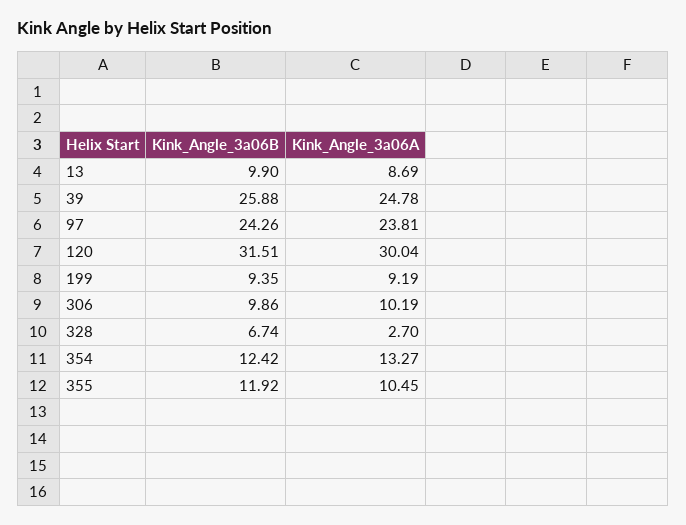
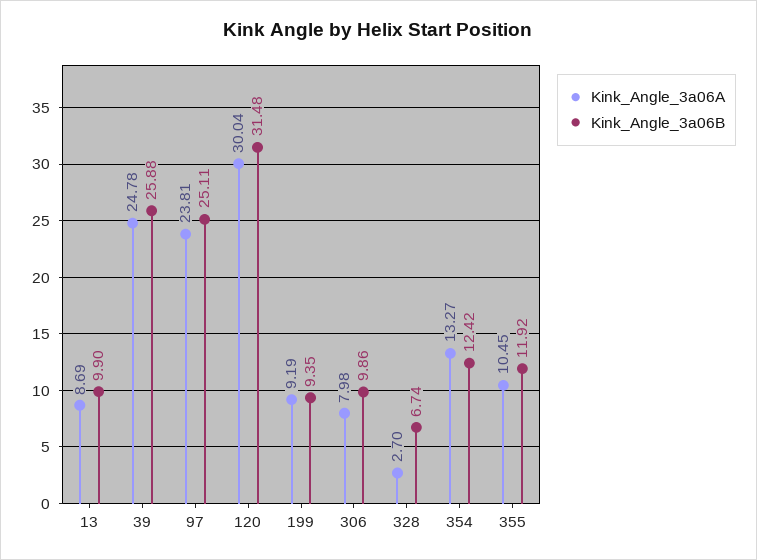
Kink_Angle_3a06B, 97: 24.26 -> 25.11
Kink_Angle_3a06B, 120: 31.51 -> 31.48
Kink_Angle_3a06A, 306: 10.19 -> 7.98

